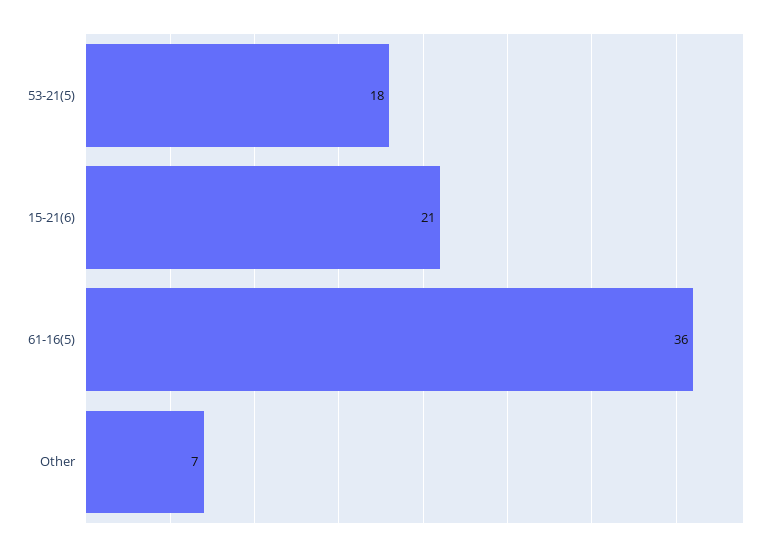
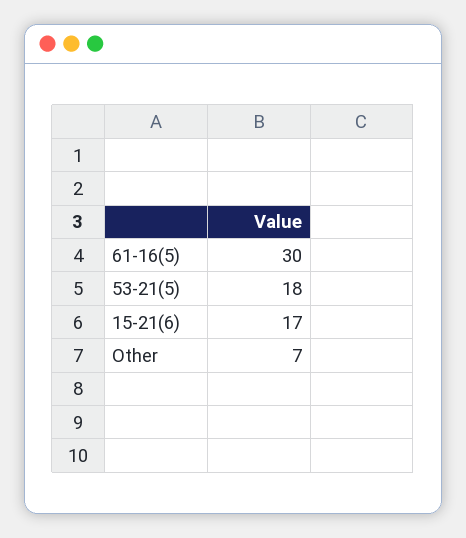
15-21(6): 21 -> 17
61-16(5): 36 -> 30

